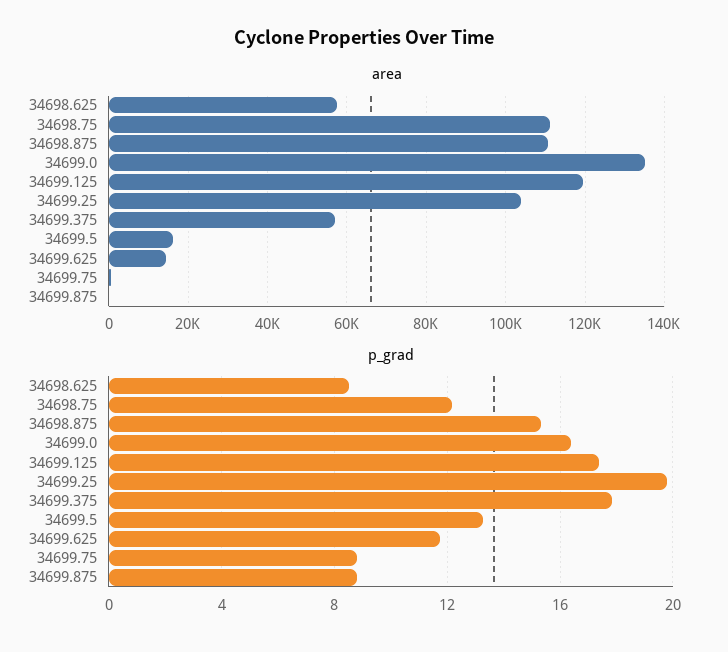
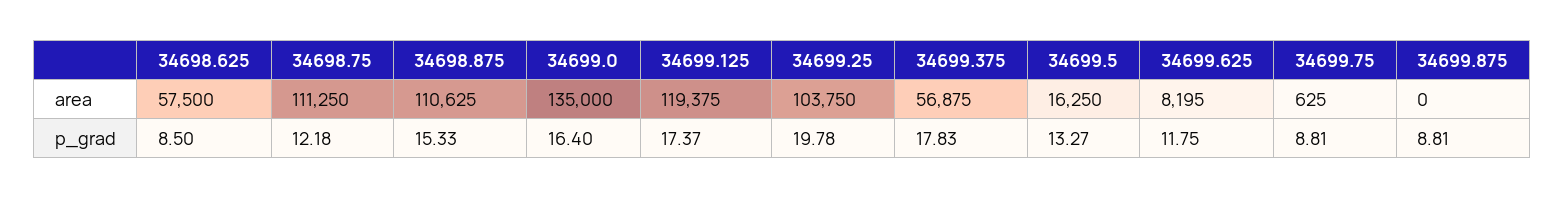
area, 34699.625: 14000 -> 8195

